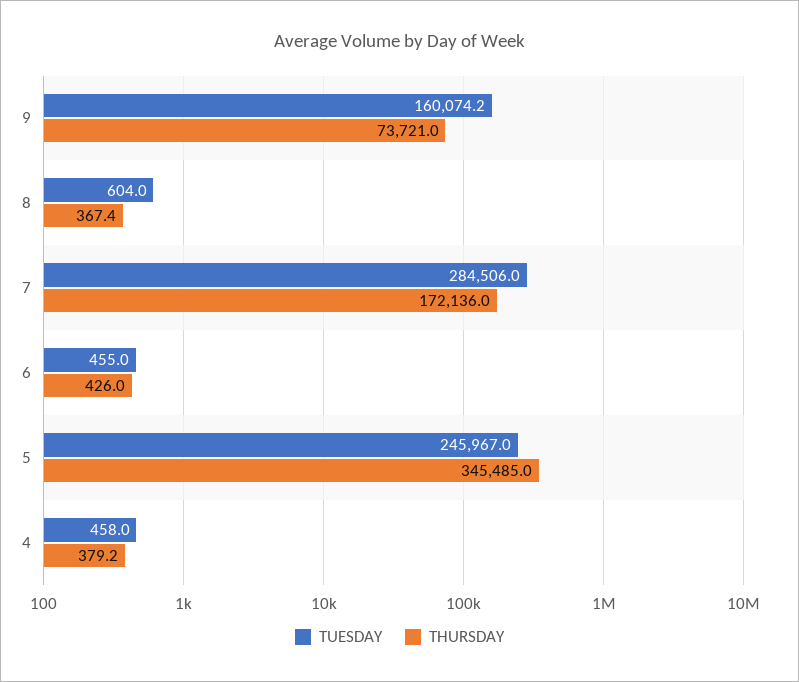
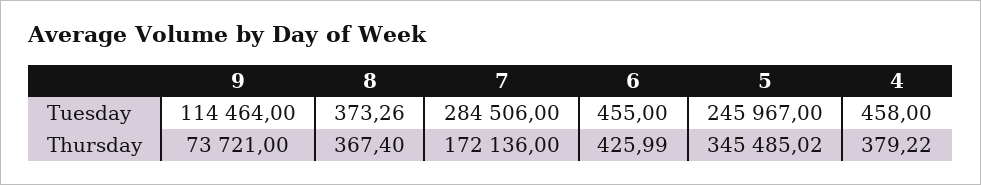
TUESDAY, 9: 160074.2 -> 114464
TUESDAY, 8: 604 -> 373.26

